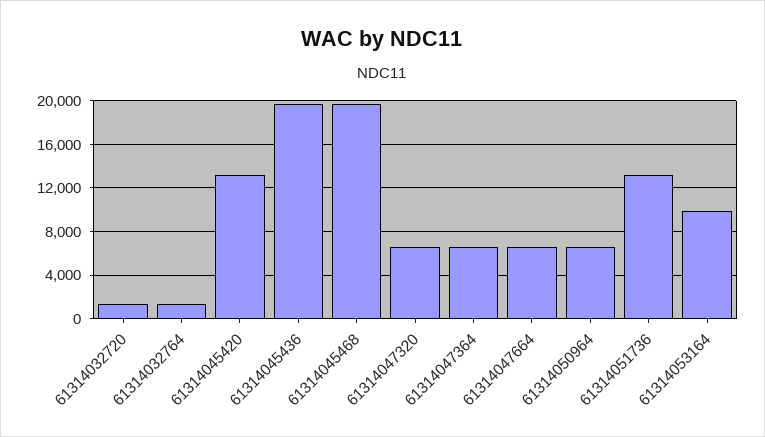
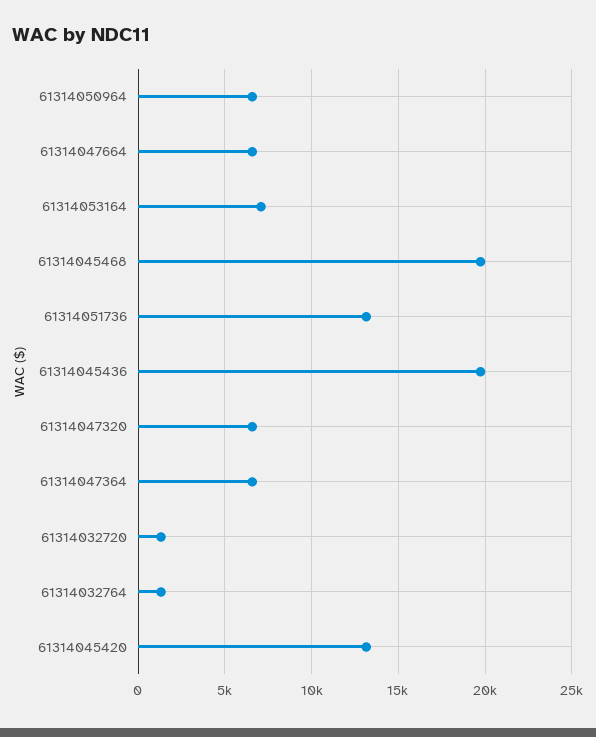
61314053164: 10000 -> 7000

